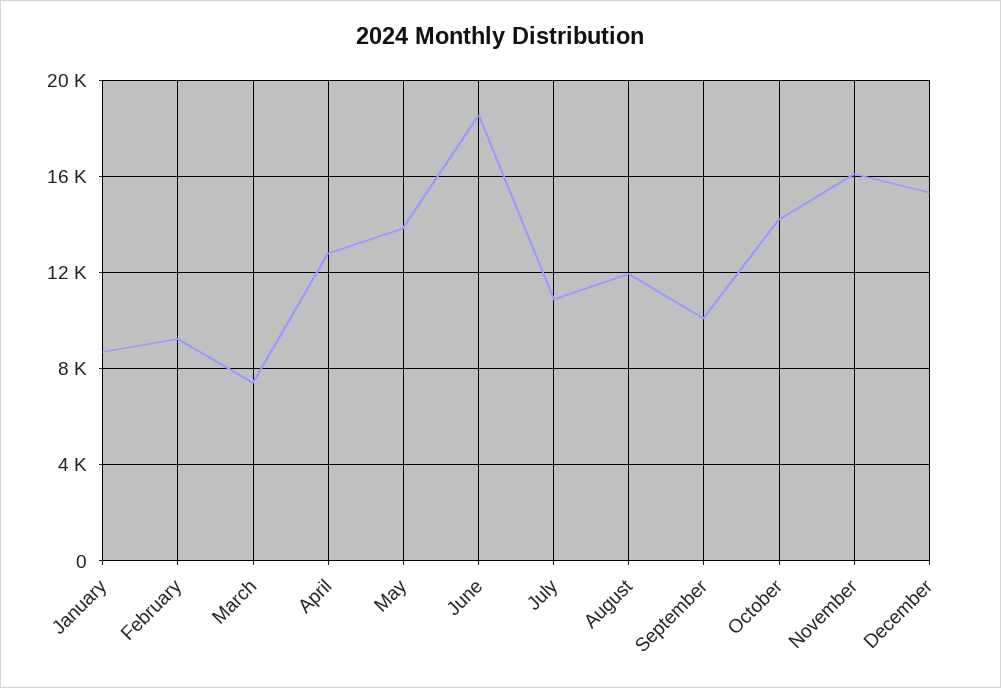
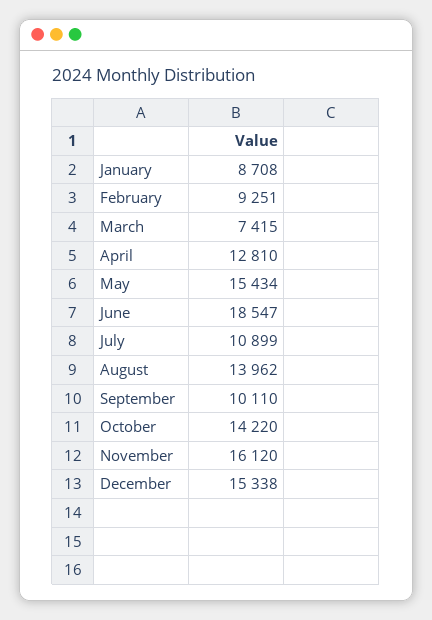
May: 14000 -> 15434
August: 12000 -> 13962

